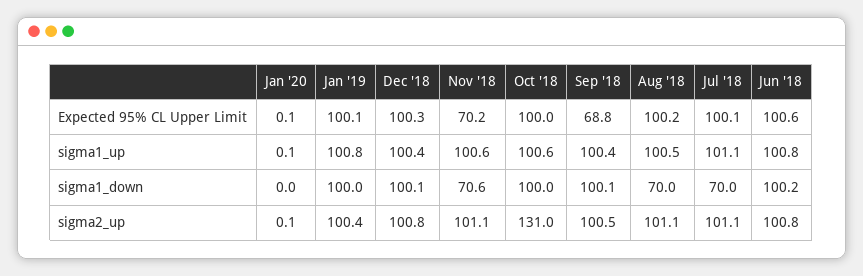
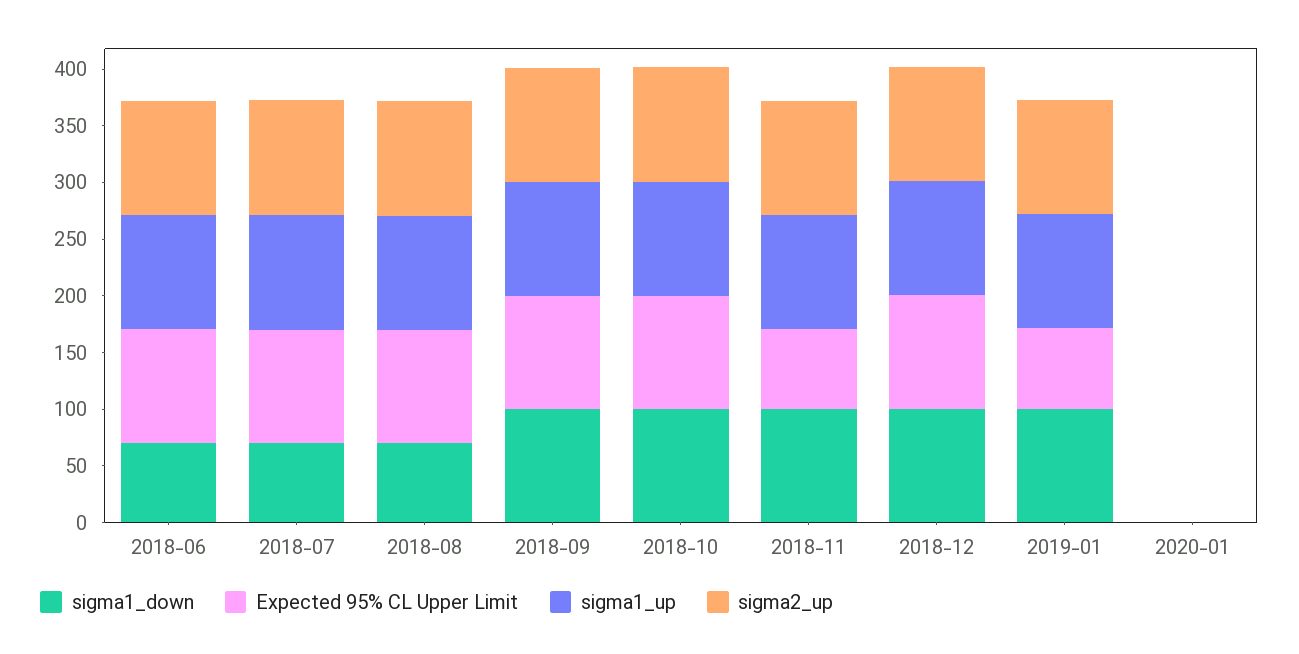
Expected 95% CL Upper Limit, Jan '19: 100.1 -> 70
Expected 95% CL Upper Limit, Sep '18: 68.8 -> 100
sigma1_down, Nov '18: 70.6 -> 100
sigma1_down, Jun '18: 100.2 -> 70
sigma2_up, Oct '18: 131 -> 100

